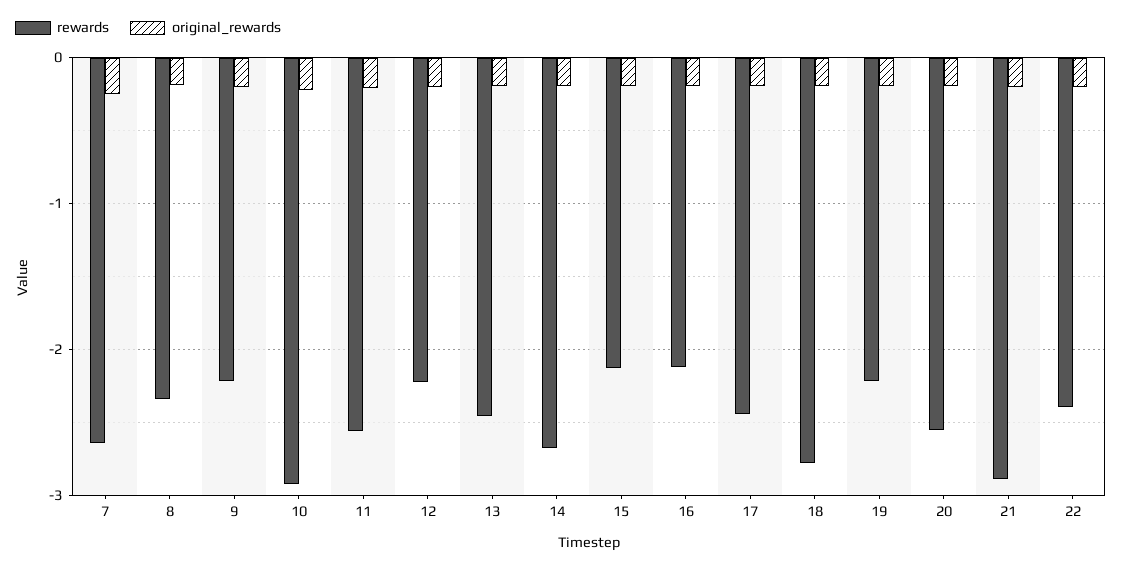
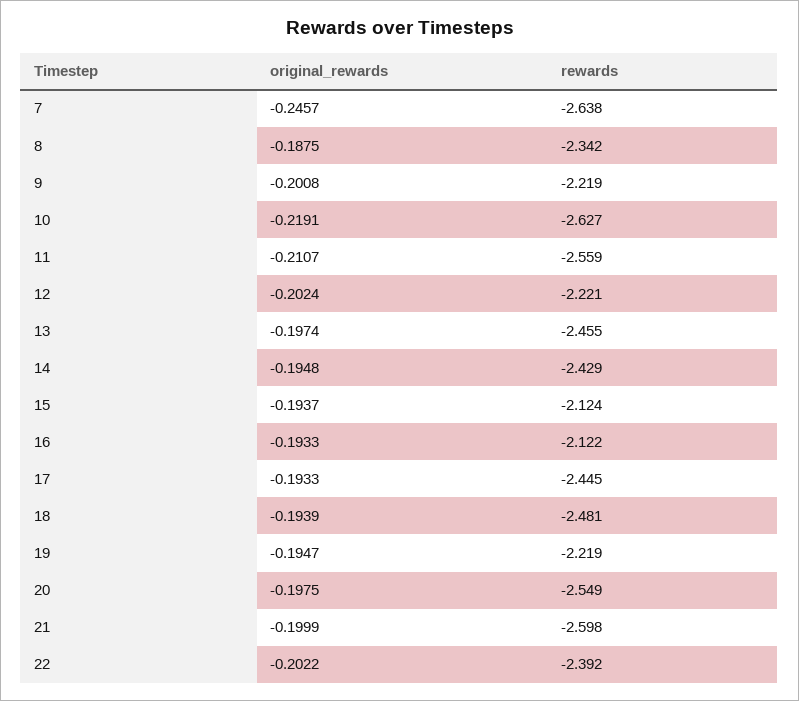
rewards, 10: -2.9 -> -2.627
rewards, 14: -2.7 -> -2.429
rewards, 18: -2.8 -> -2.481
rewards, 21: -2.9 -> -2.598

